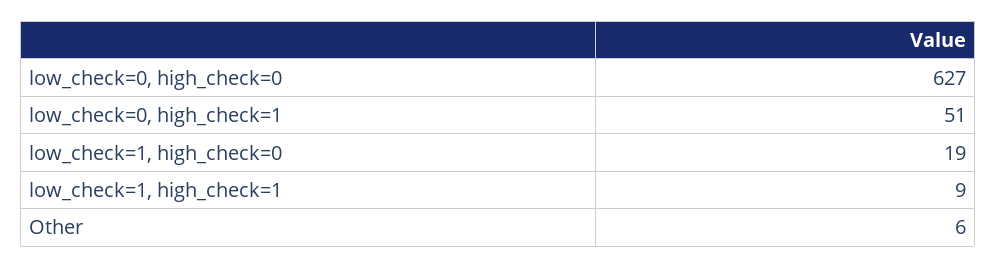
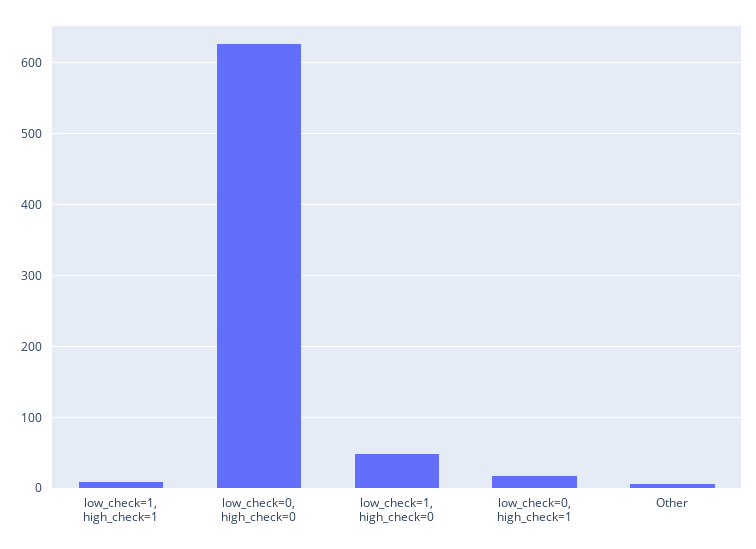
low_check=0, high_check=1: 51 -> 20
low_check=1, high_check=0: 19 -> 50

